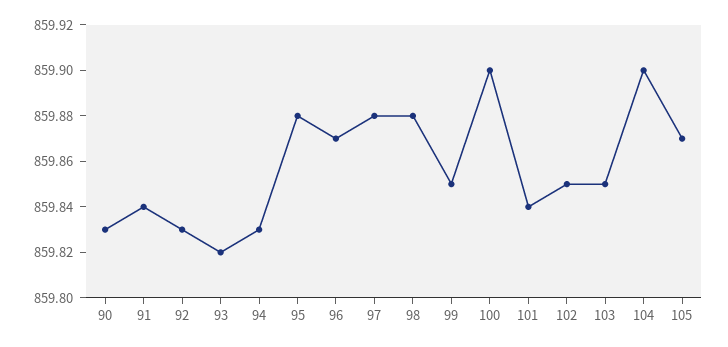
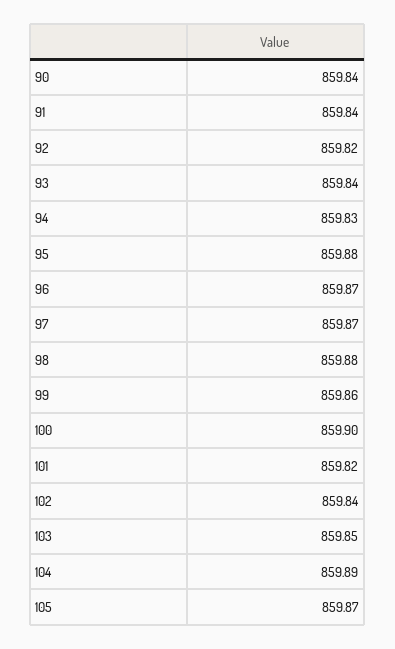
90: 859.83 -> 859.84
92: 859.83 -> 859.82
93: 859.82 -> 859.84
97: 859.88 -> 859.87
99: 859.85 -> 859.86
101: 859.84 -> 859.82
102: 859.85 -> 859.84
104: 859.9 -> 859.89

